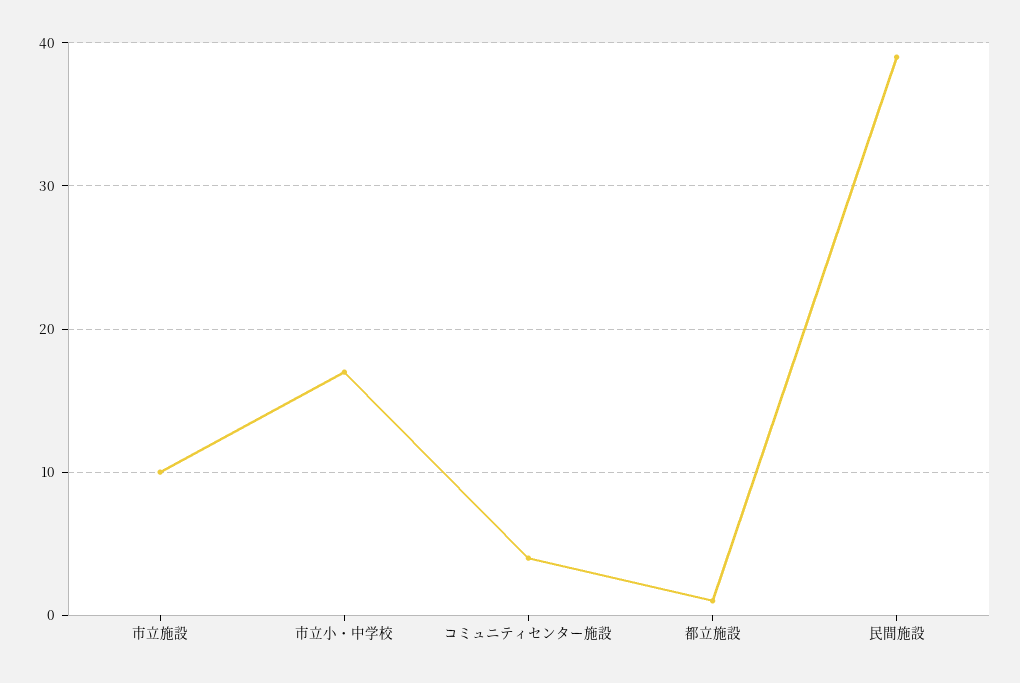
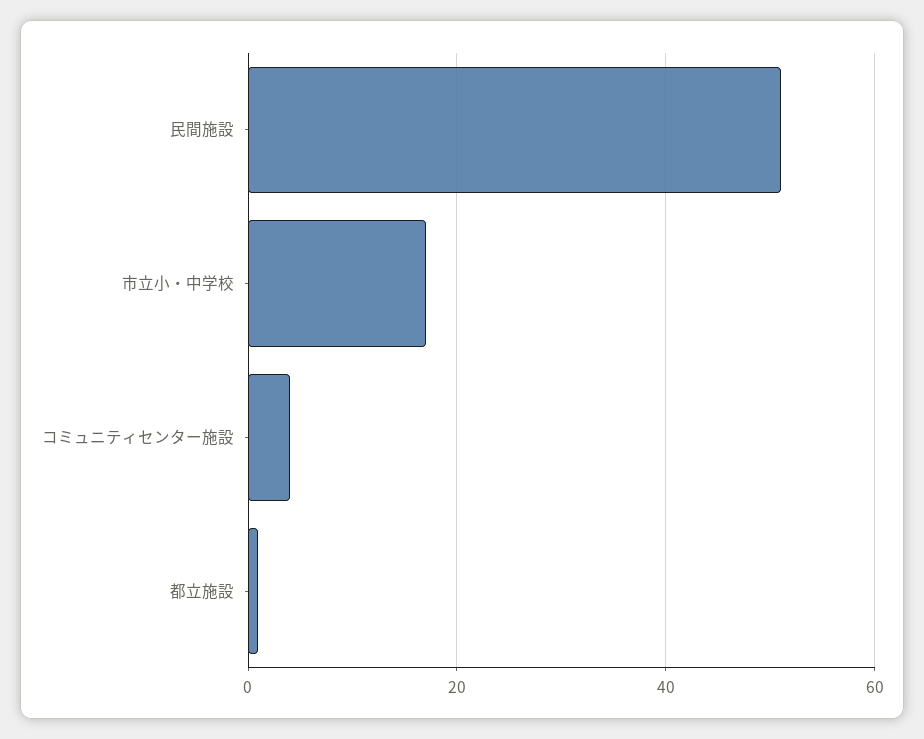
市立施設: 10 -> none
民間施設: 39 -> 50

